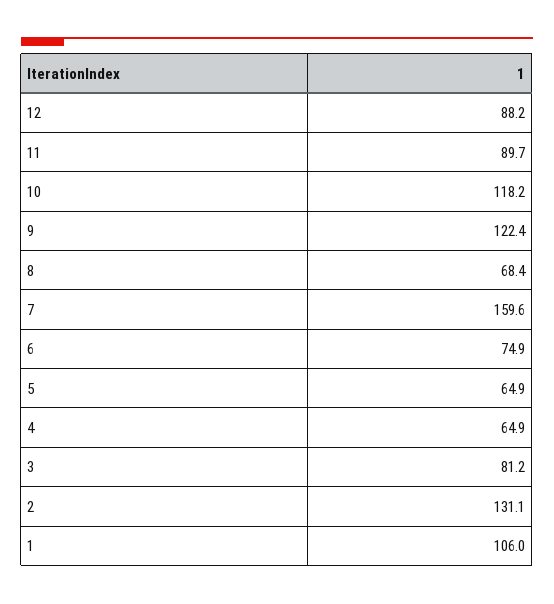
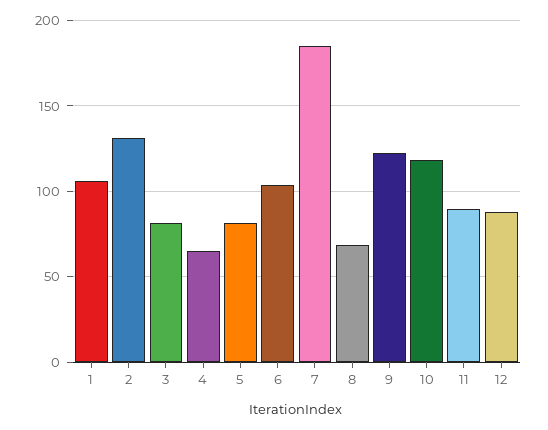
7: 159.6 -> 185
6: 74.9 -> 105
5: 64.9 -> 80

